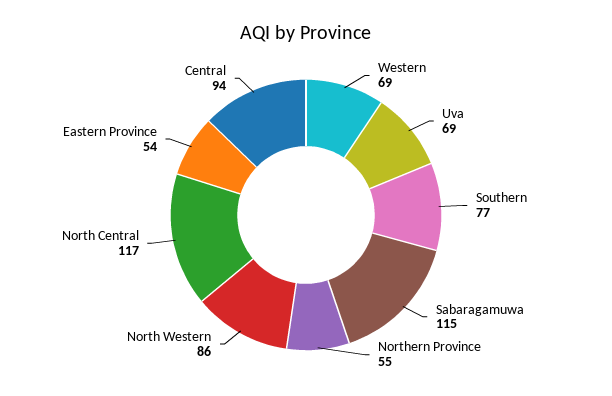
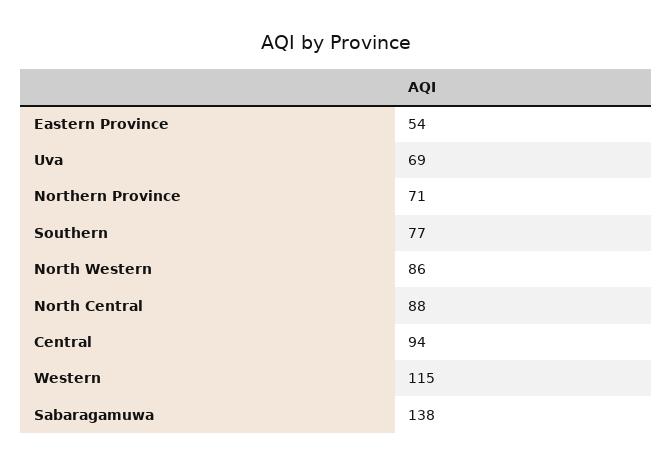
Western: 69 -> 115
Sabaragamuwa: 115 -> 138
Northern Province: 55 -> 71
North Central: 117 -> 88

